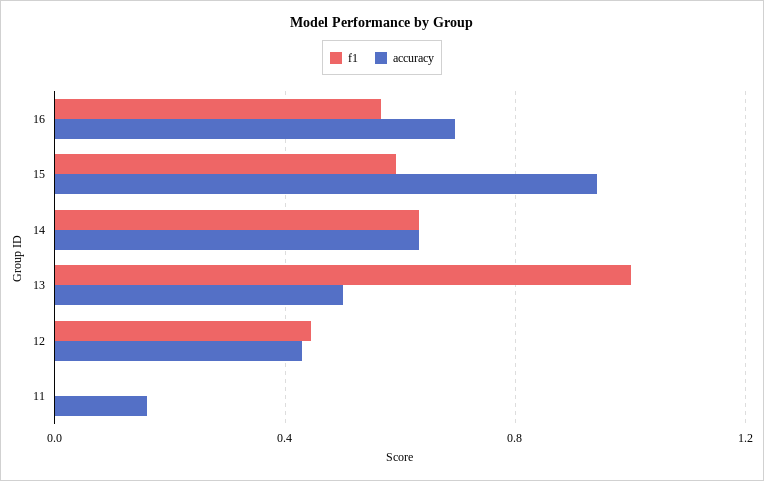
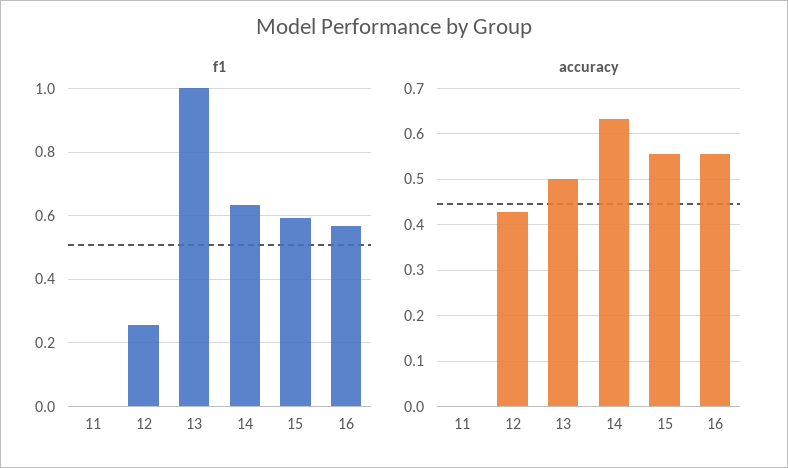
accuracy, 16: 0.7 -> 0.56
accuracy, 15: 0.95 -> 0.56
f1, 12: 0.45 -> 0.26
accuracy, 11: 0.15 -> 0

